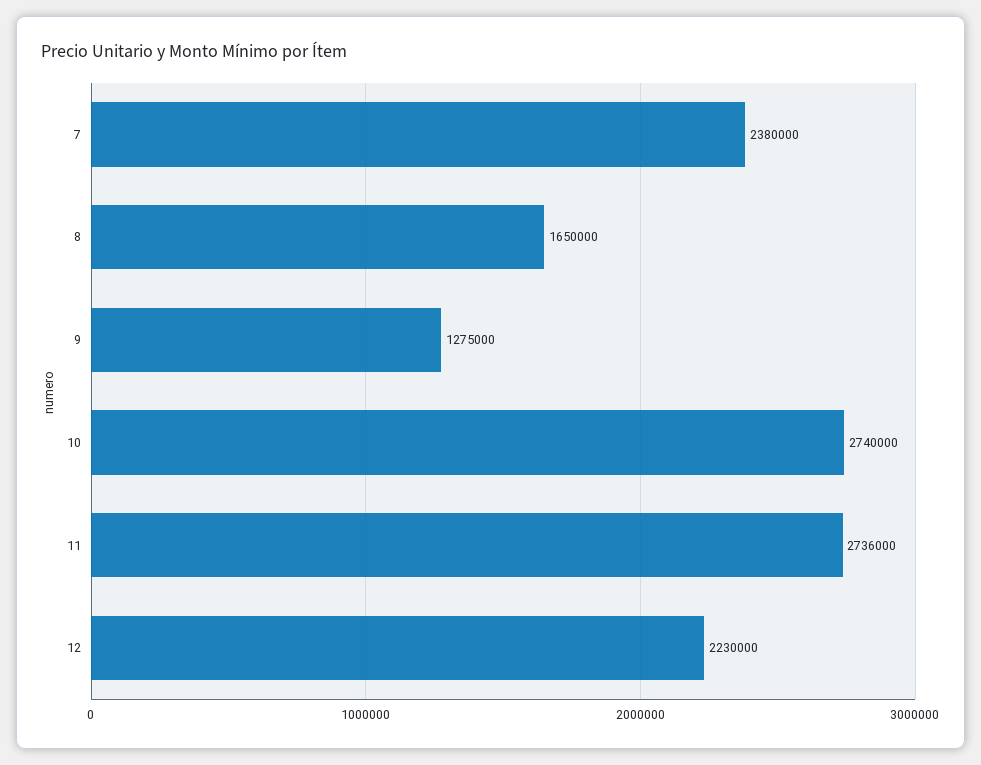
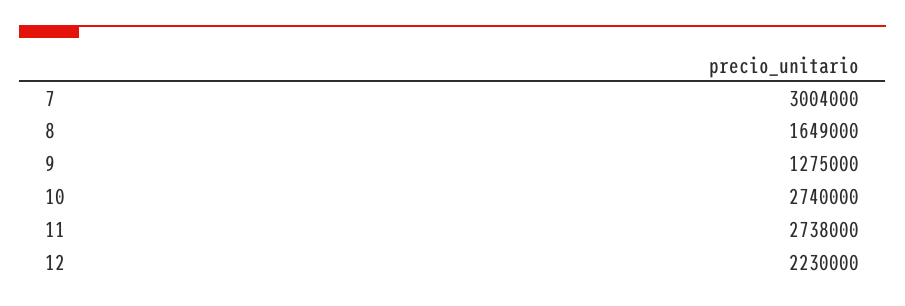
7: 2380000 -> 3004000
8: 1650000 -> 1649000
11: 2736000 -> 2738000

